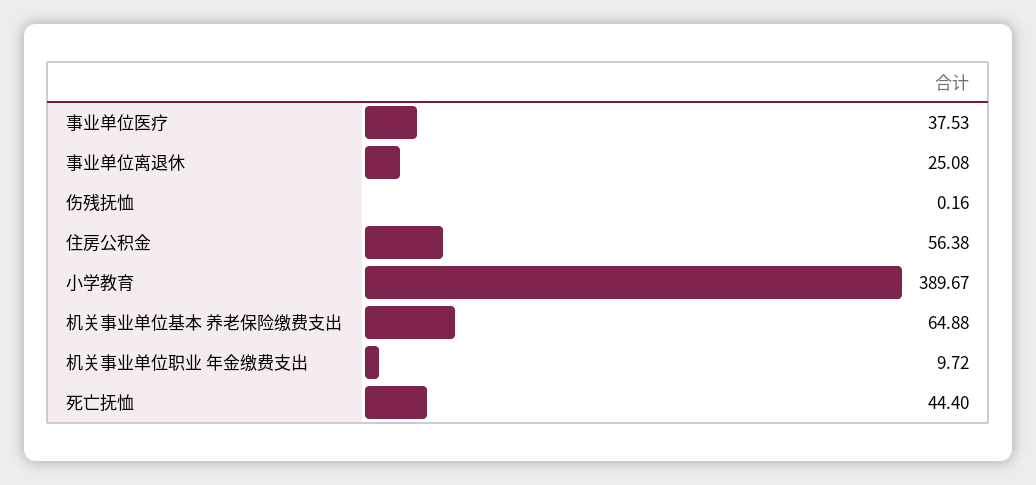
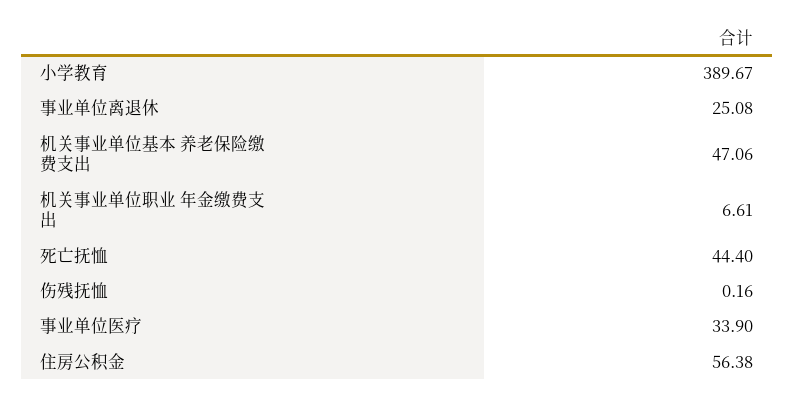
事业单位医疗: 37.53 -> 33.9
机关事业单位基本 养老保险缴费支出: 64.88 -> 47.06
机关事业单位职业 年金缴费支出: 9.72 -> 6.61

